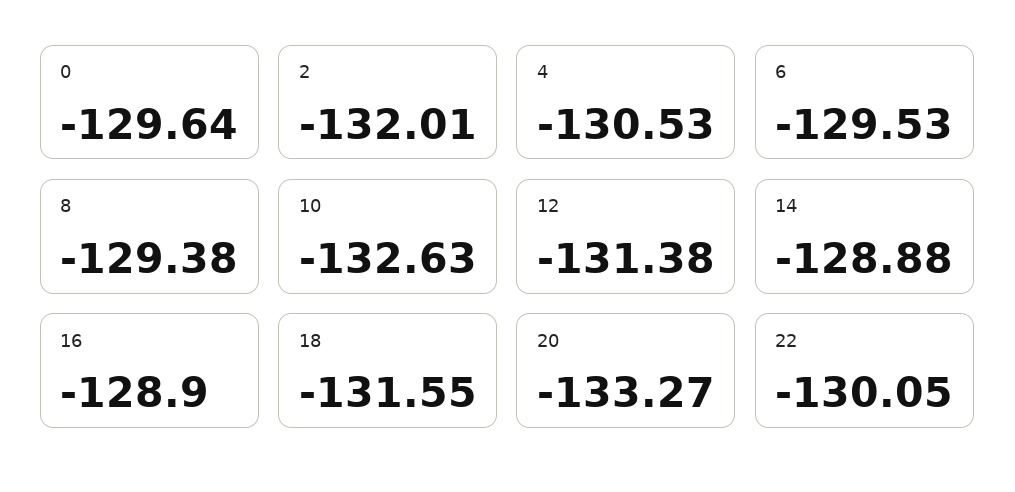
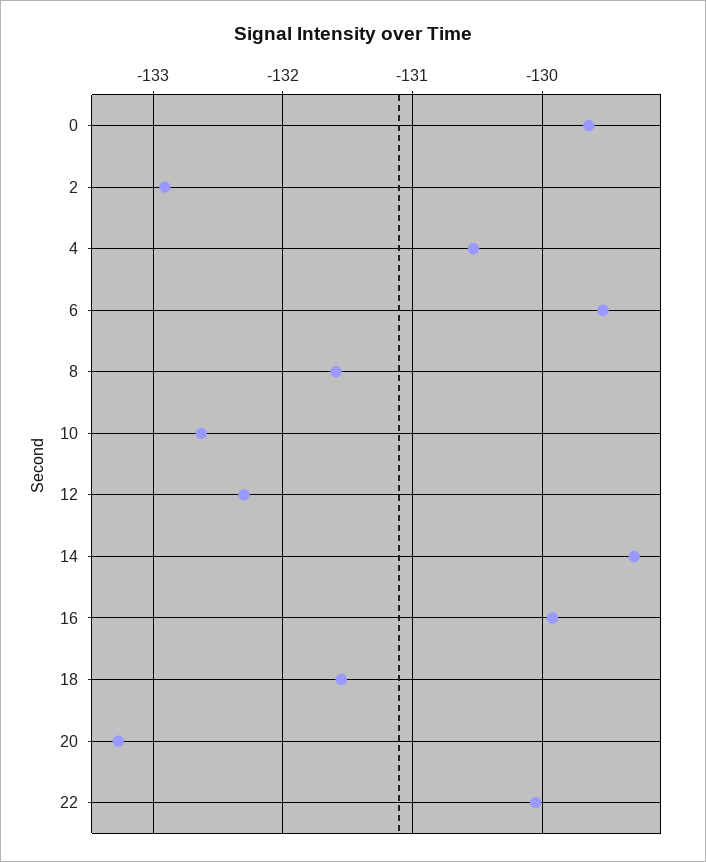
2: -132.01 -> -132.9
8: -129.38 -> -131.6
12: -131.38 -> -132.3
14: -128.88 -> -129.3
16: -128.9 -> -129.9

